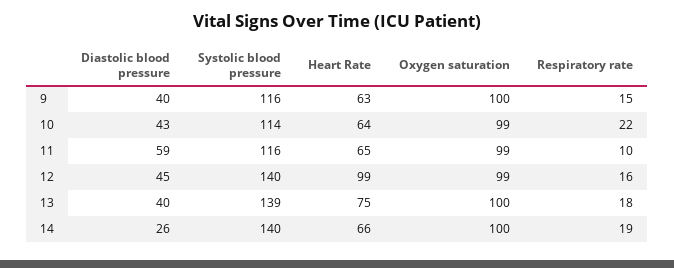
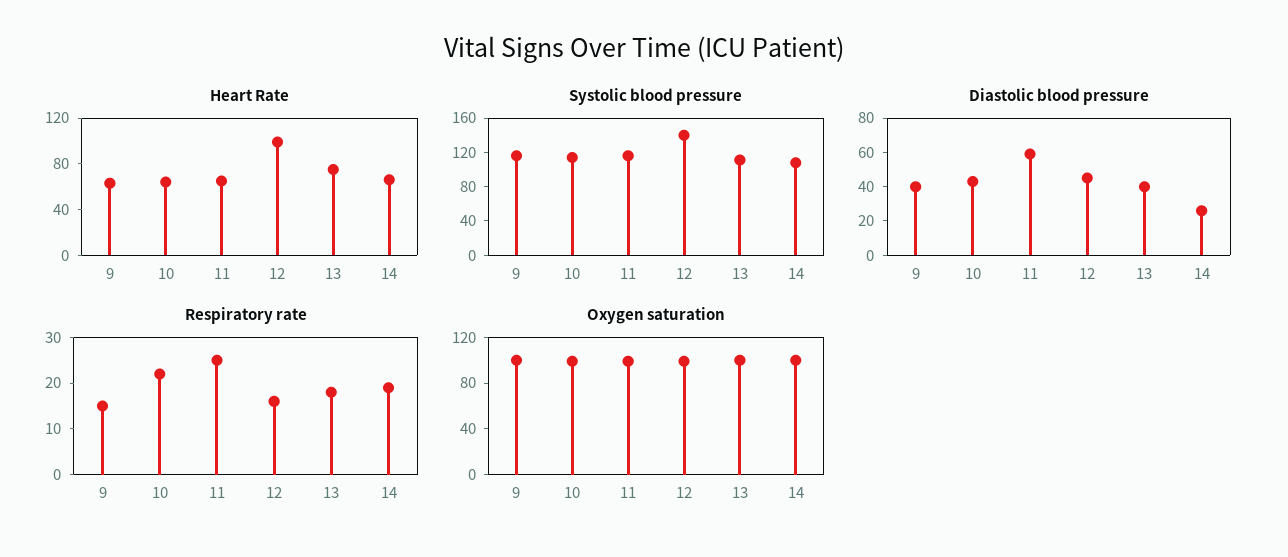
Respiratory rate, 11: 10 -> 25
Systolic blood pressure, 13: 139 -> 110
Systolic blood pressure, 14: 140 -> 110

